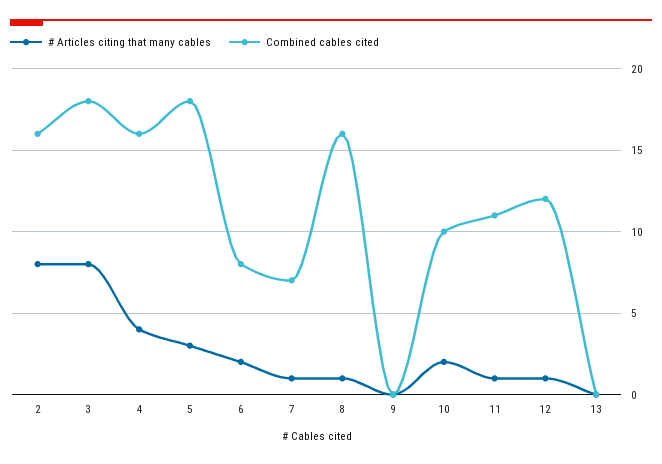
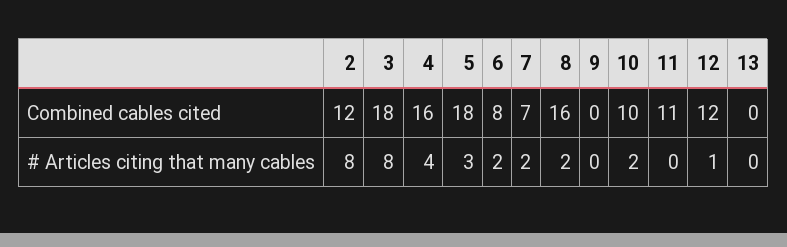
Combined cables cited, 2: 16 -> 12
# Articles citing that many cables, 7: 1 -> 2
# Articles citing that many cables, 8: 1 -> 2
# Articles citing that many cables, 11: 1 -> 0

